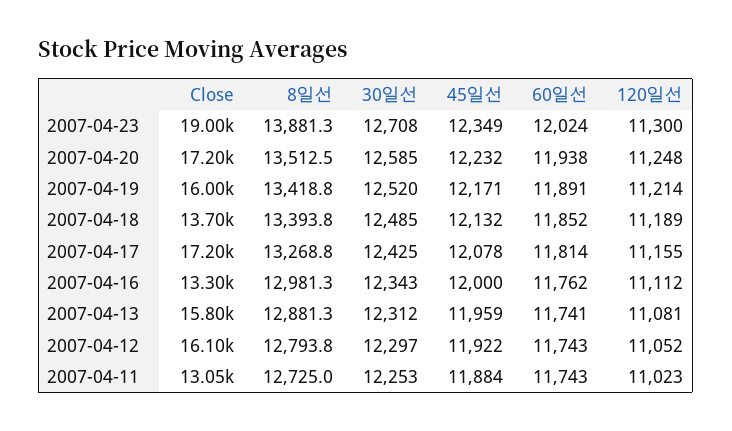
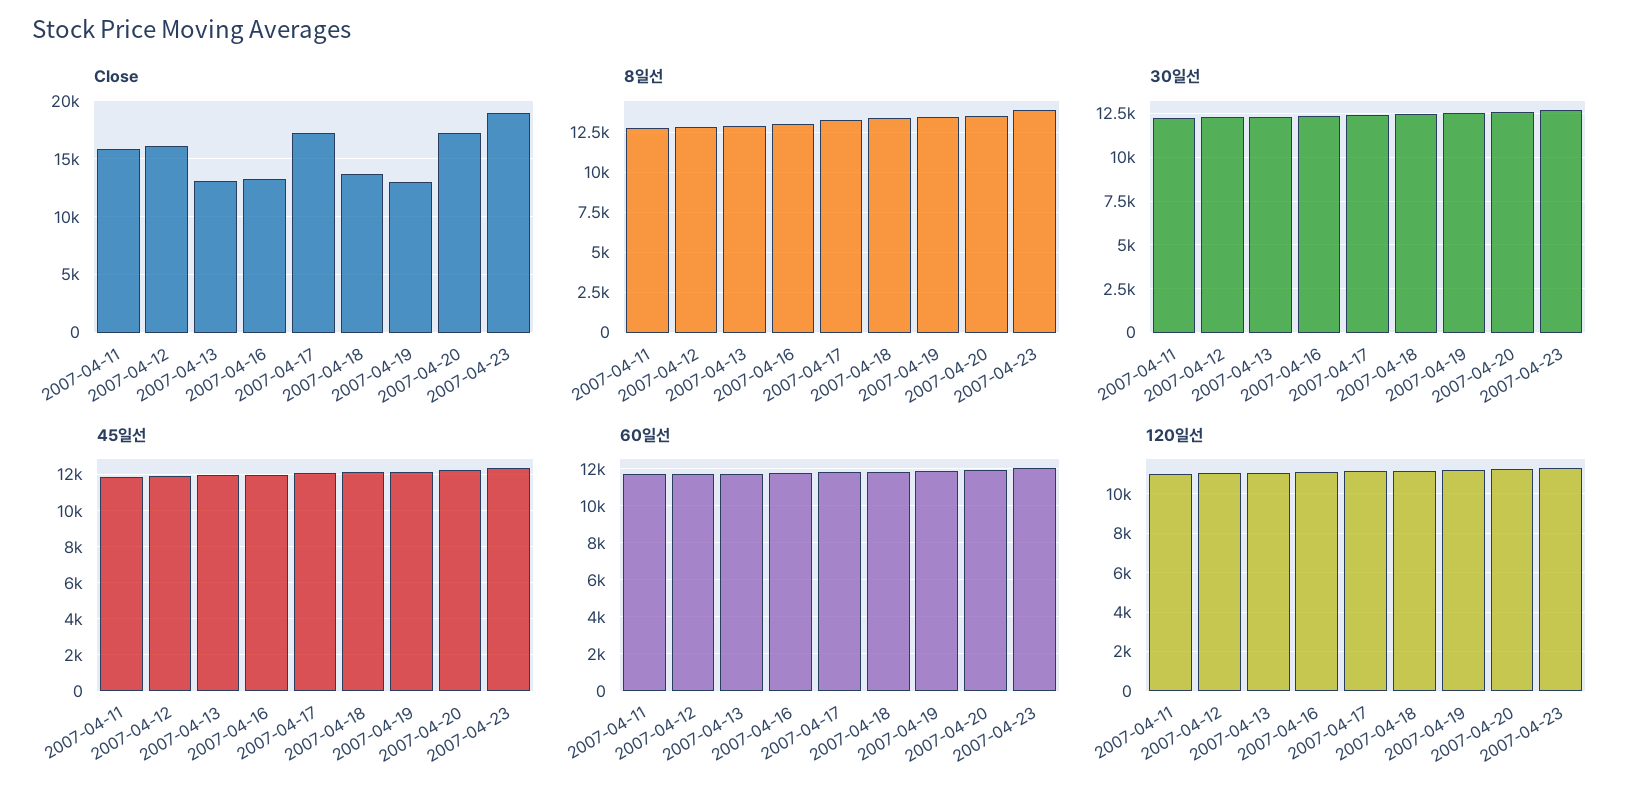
Close, 2007-04-19: 16000 -> 13000
Close, 2007-04-13: 15800 -> 13000
Close, 2007-04-11: 13050 -> 16000

